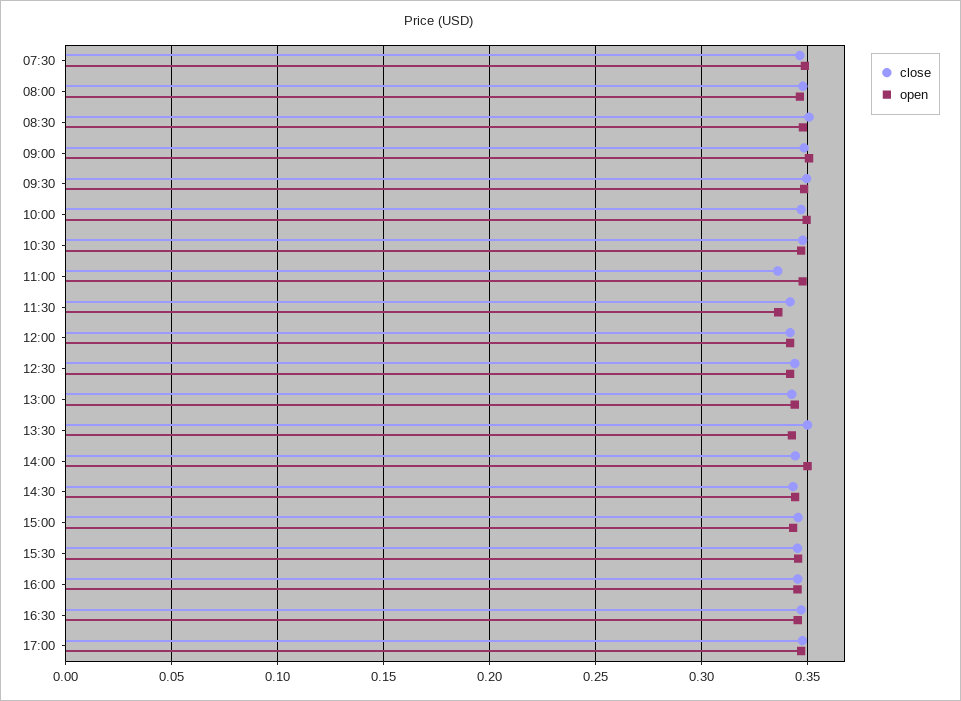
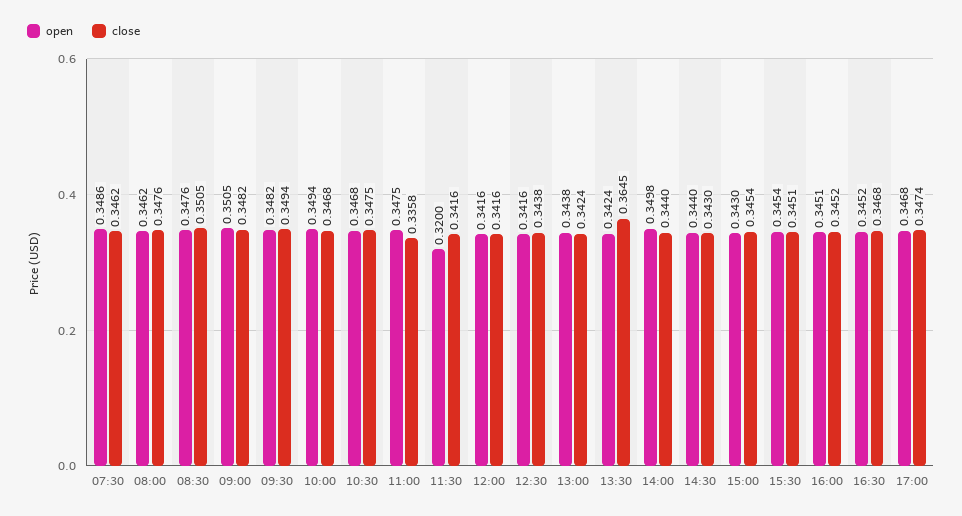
open, 11:30: 0.335 -> 0.32
close, 13:30: 0.35 -> 0.3645

